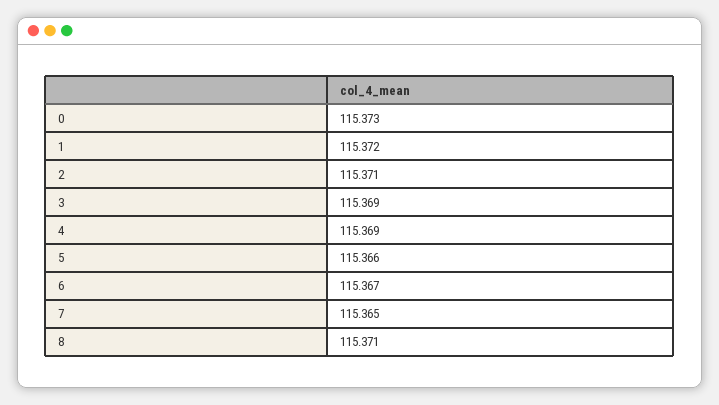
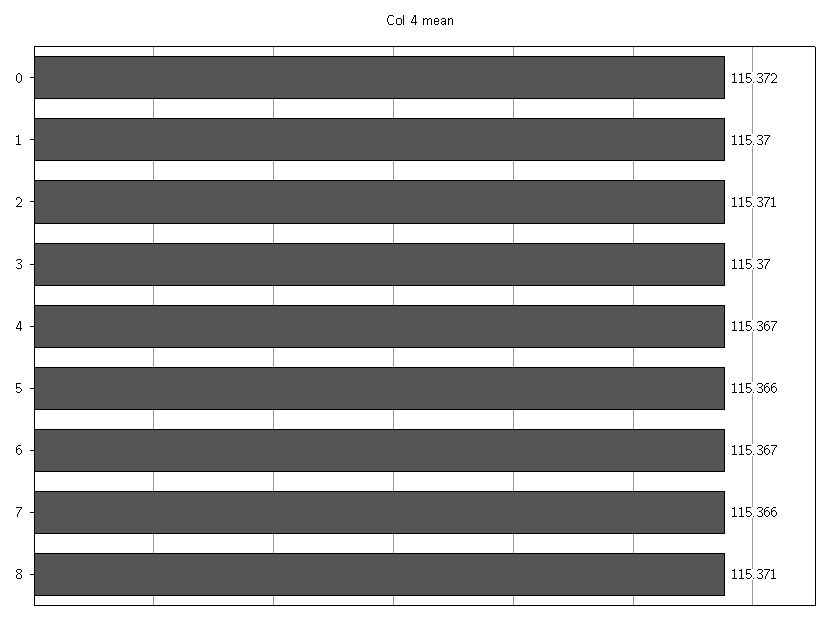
0: 115.373 -> 115.372
1: 115.372 -> 115.37
3: 115.369 -> 115.37
4: 115.369 -> 115.367
7: 115.365 -> 115.366

